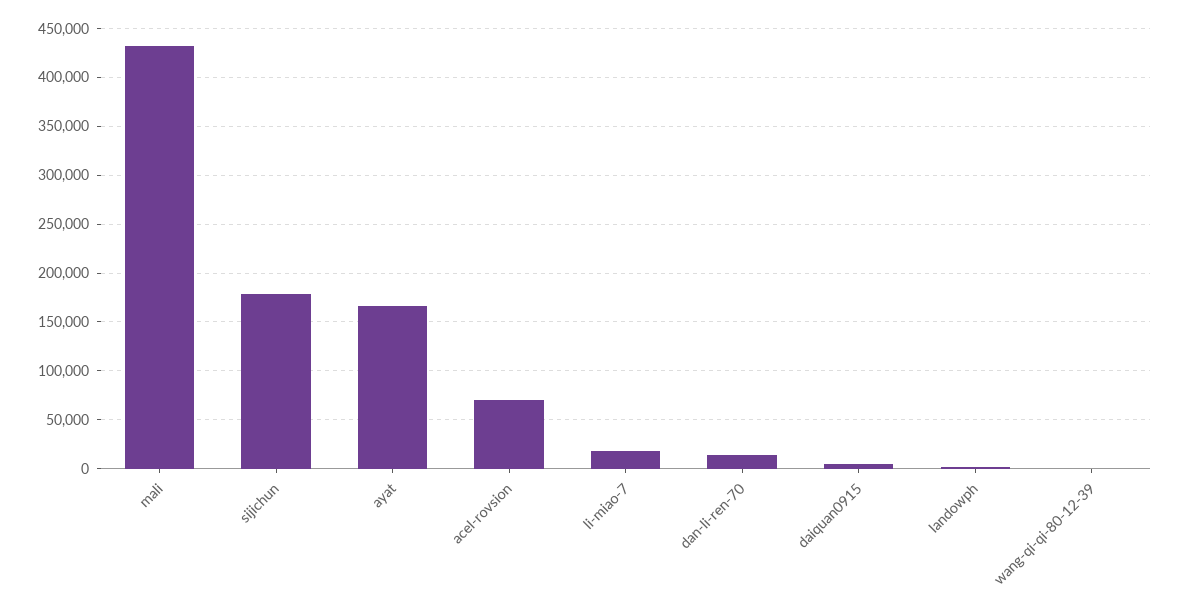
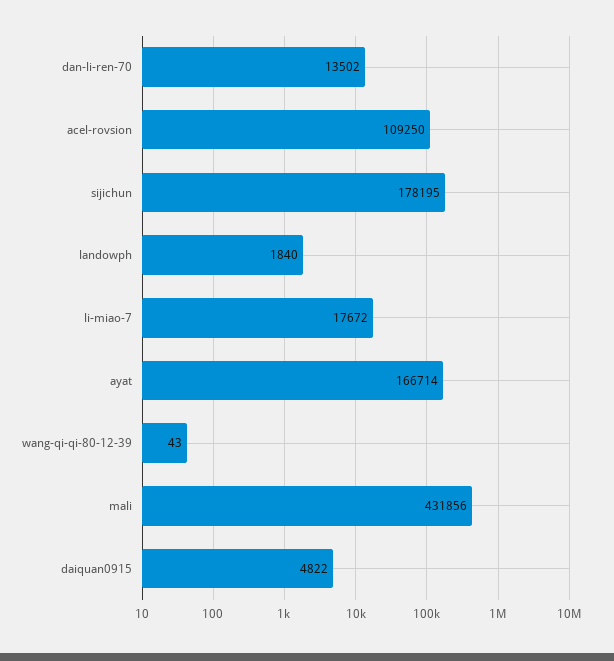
acel-rovsion: 70000 -> 109250

